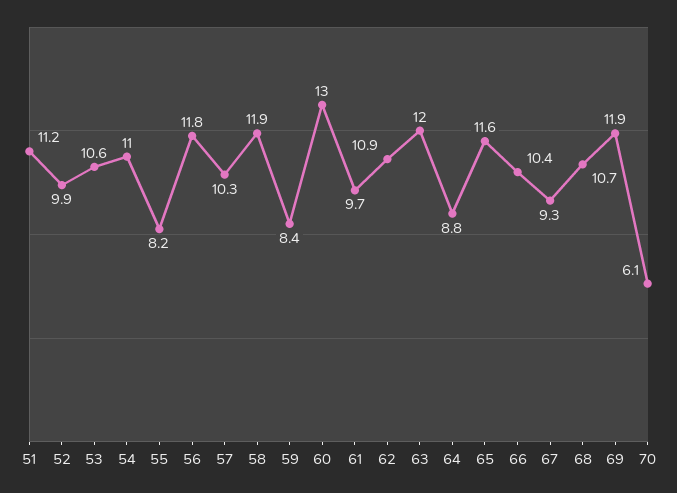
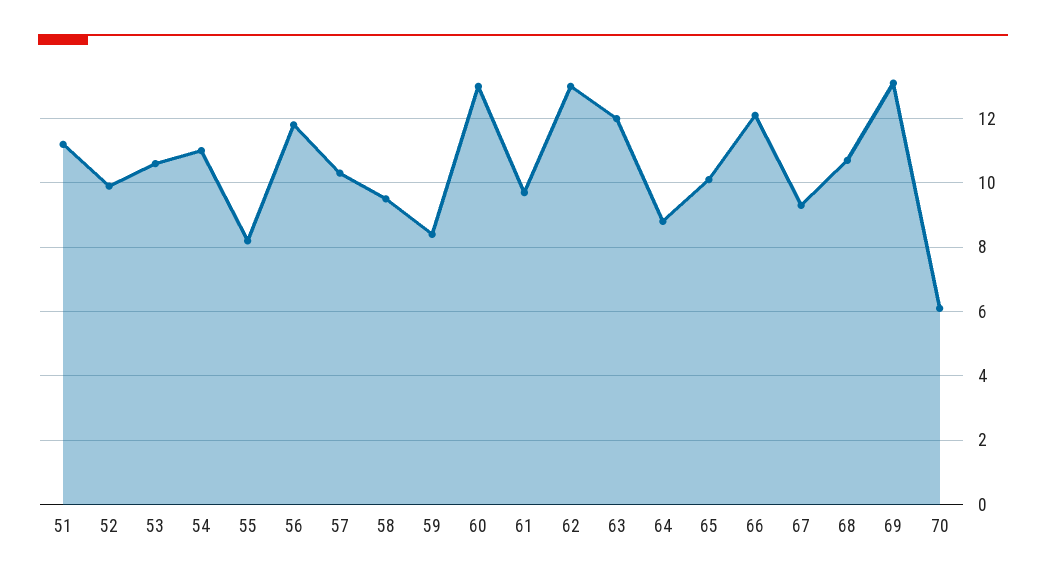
58: 11.9 -> 9.5
62: 10.9 -> 13
65: 11.6 -> 10
66: 10.4 -> 12
69: 11.9 -> 13

